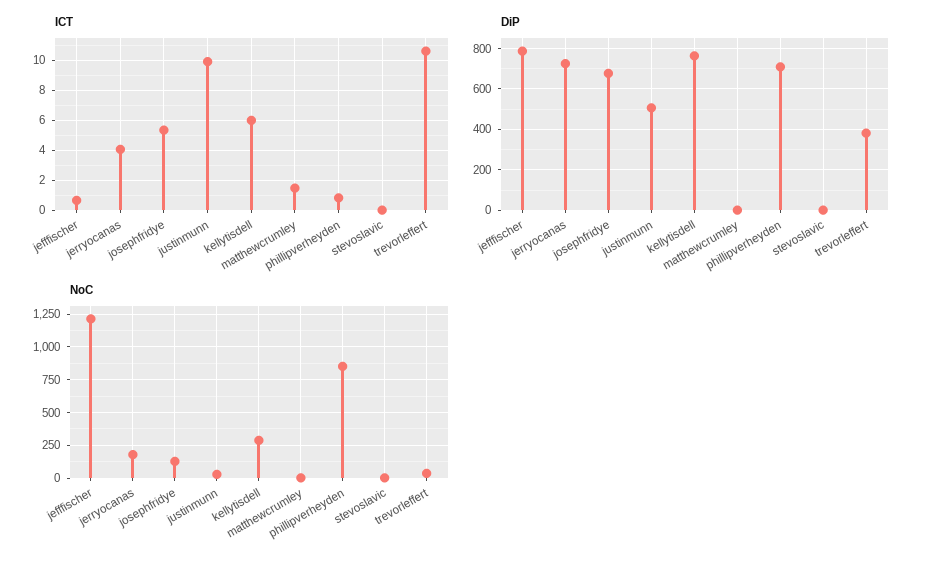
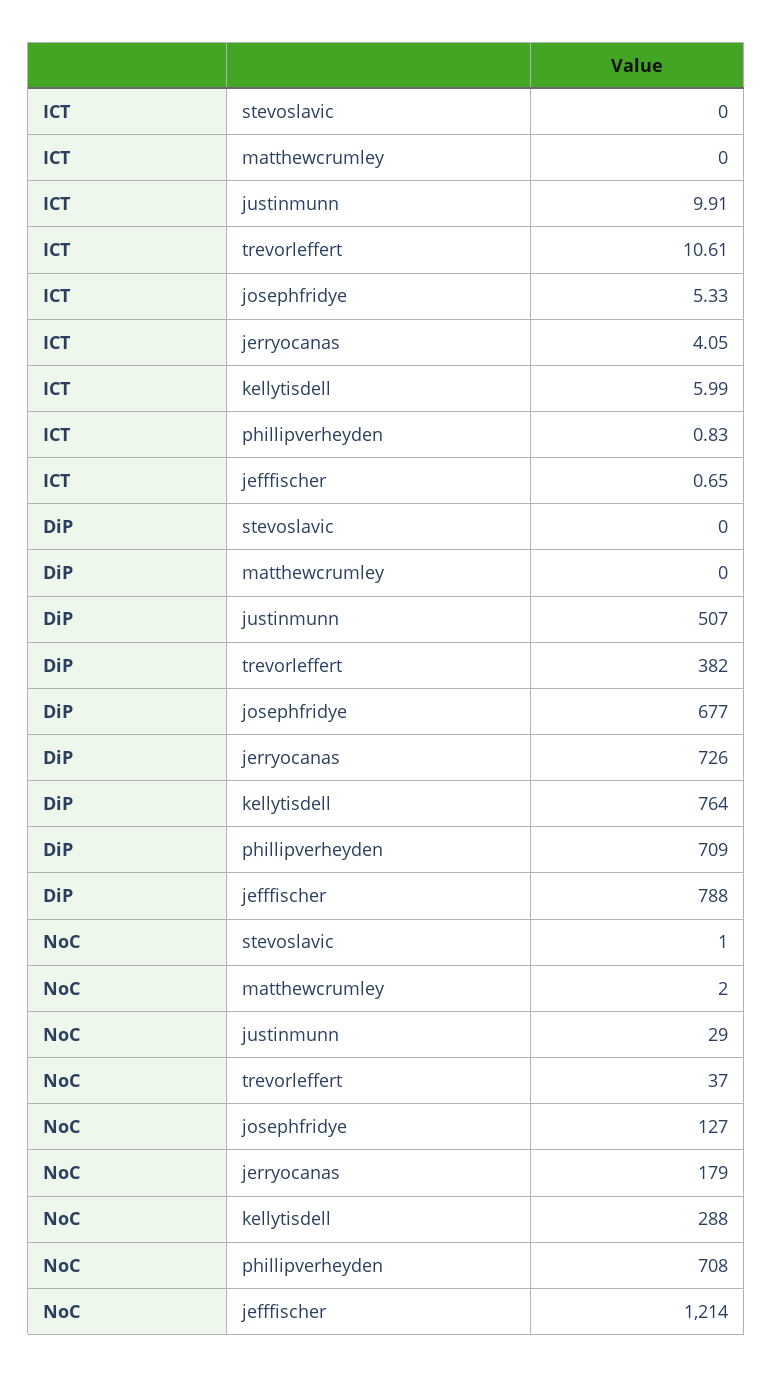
ICT, matthewcrumley: 1.5 -> 0
NoC, phillipverheyden: 850 -> 708

